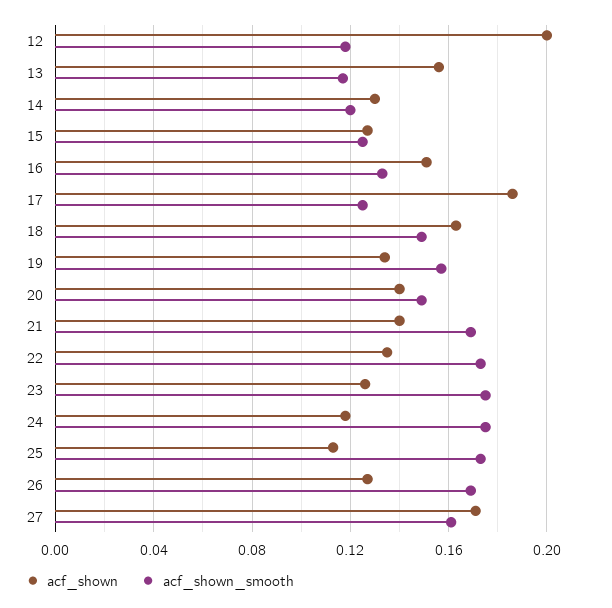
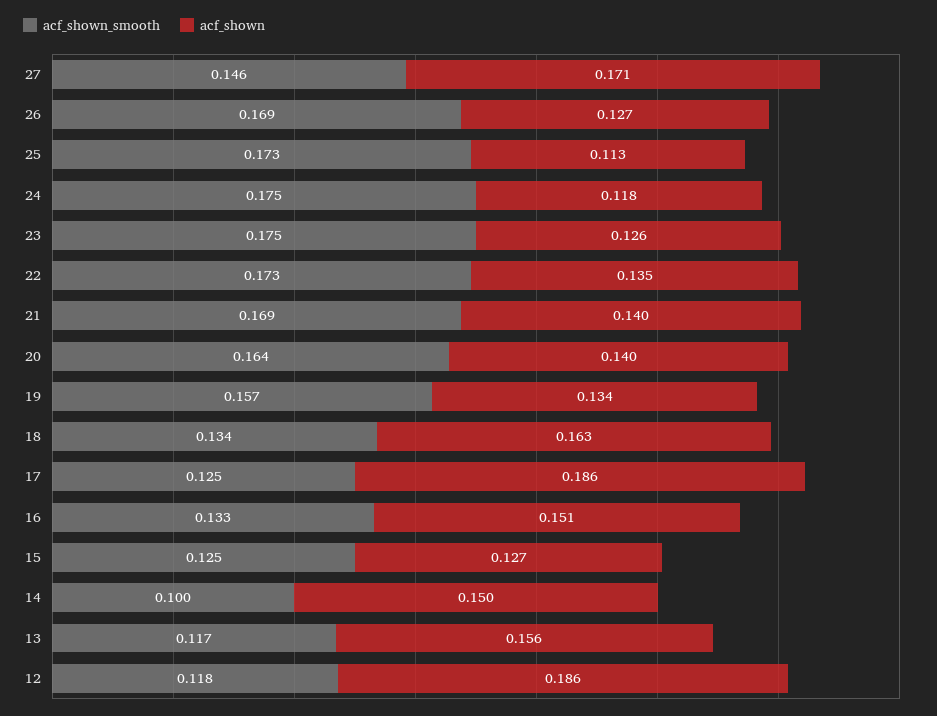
acf_shown, 12: 0.2 -> 0.186
acf_shown, 14: 0.13 -> 0.15
acf_shown_smooth, 14: 0.12 -> 0.1
acf_shown_smooth, 18: 0.15 -> 0.134
acf_shown_smooth, 20: 0.15 -> 0.164
acf_shown_smooth, 27: 0.16 -> 0.146

